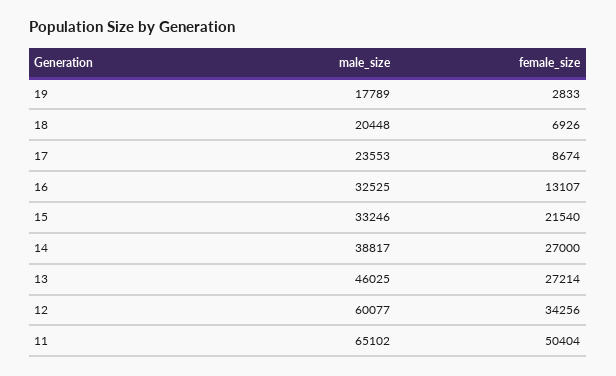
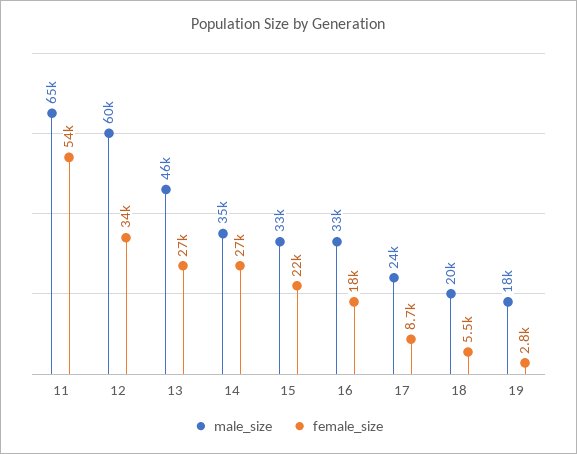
female_size, 18: 6926 -> 5500
female_size, 16: 13107 -> 18000
male_size, 14: 38817 -> 35000
female_size, 11: 50404 -> 54000

